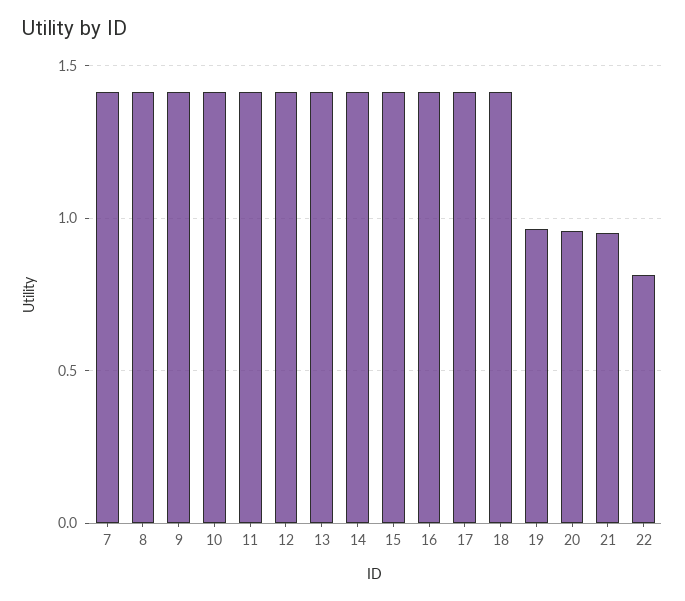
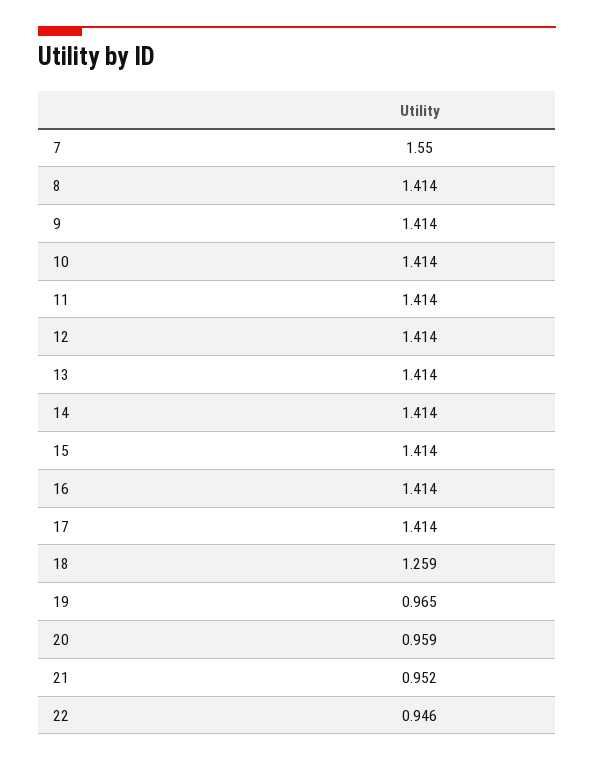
7: 1.4 -> 1.55
18: 1.4 -> 1.259
22: 0.8 -> 0.946

